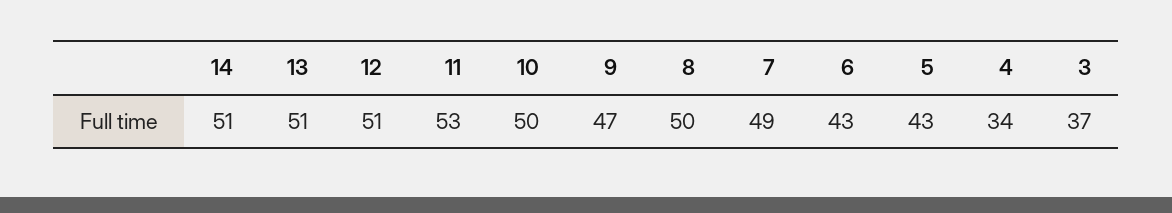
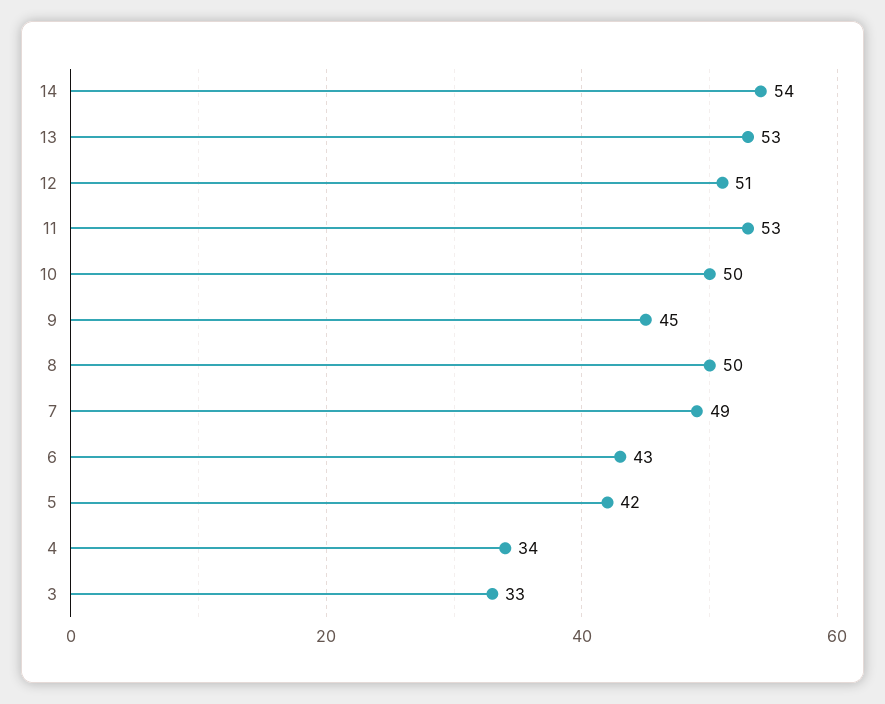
14: 51 -> 54
13: 51 -> 53
9: 47 -> 45
5: 43 -> 42
3: 37 -> 33

